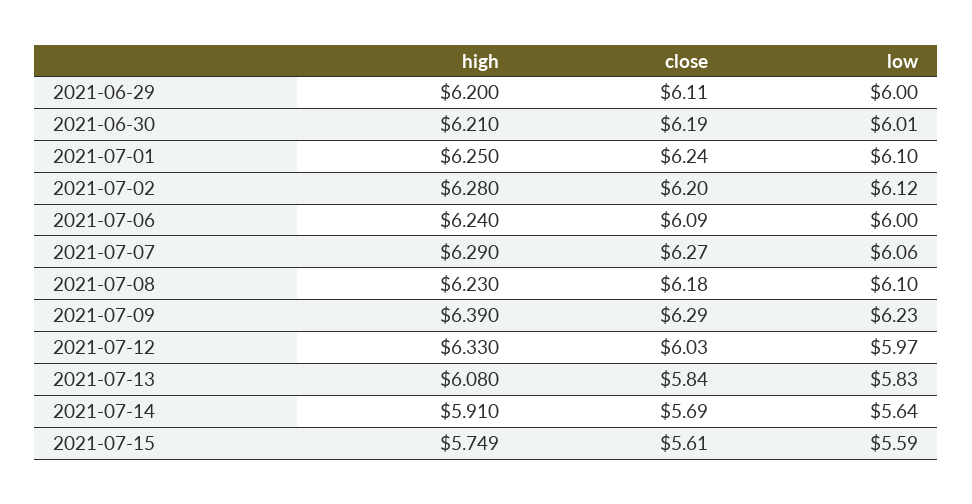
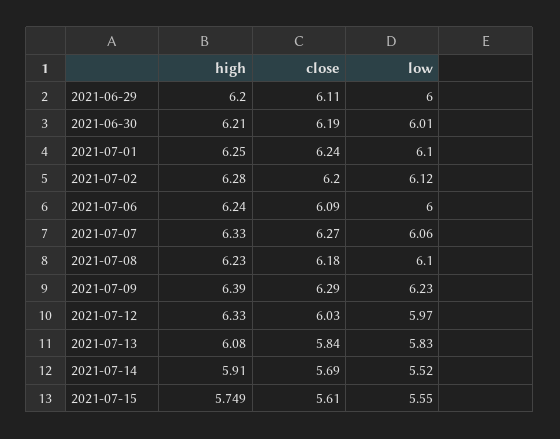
high, 2021-07-07: 6.29 -> 6.33
low, 2021-07-14: 5.64 -> 5.52
low, 2021-07-15: 5.59 -> 5.55

